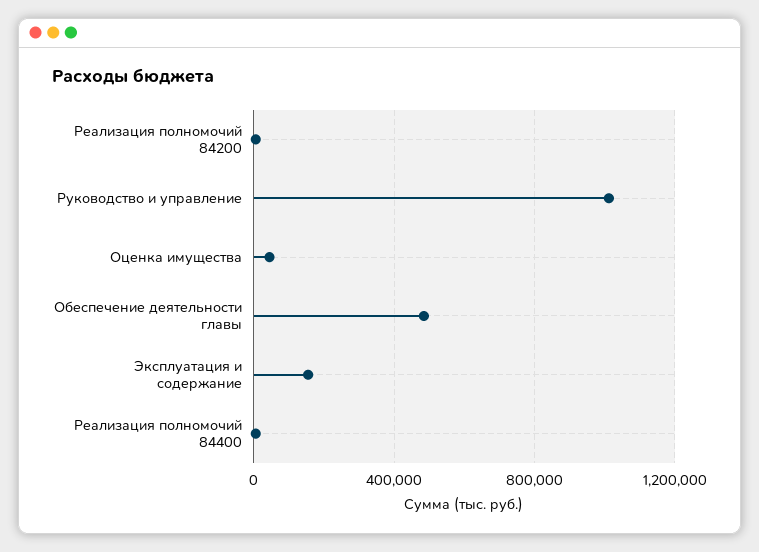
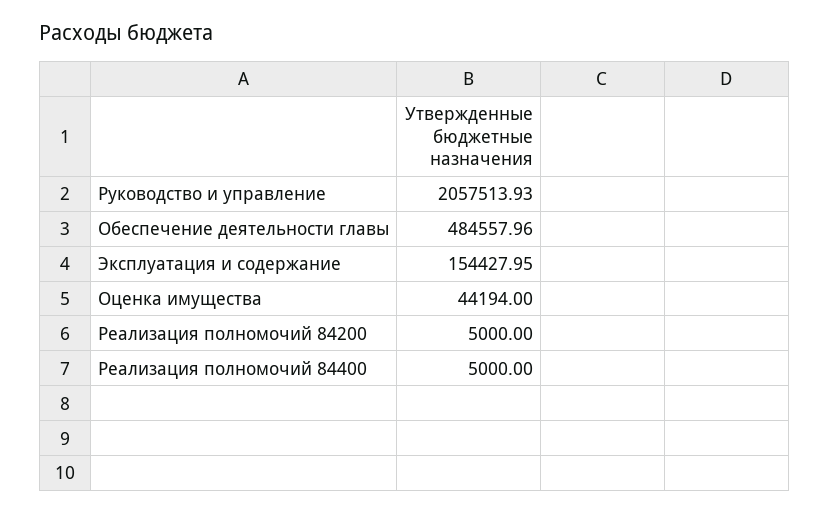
Руководство и управление: 1000000 -> 2057513.93

